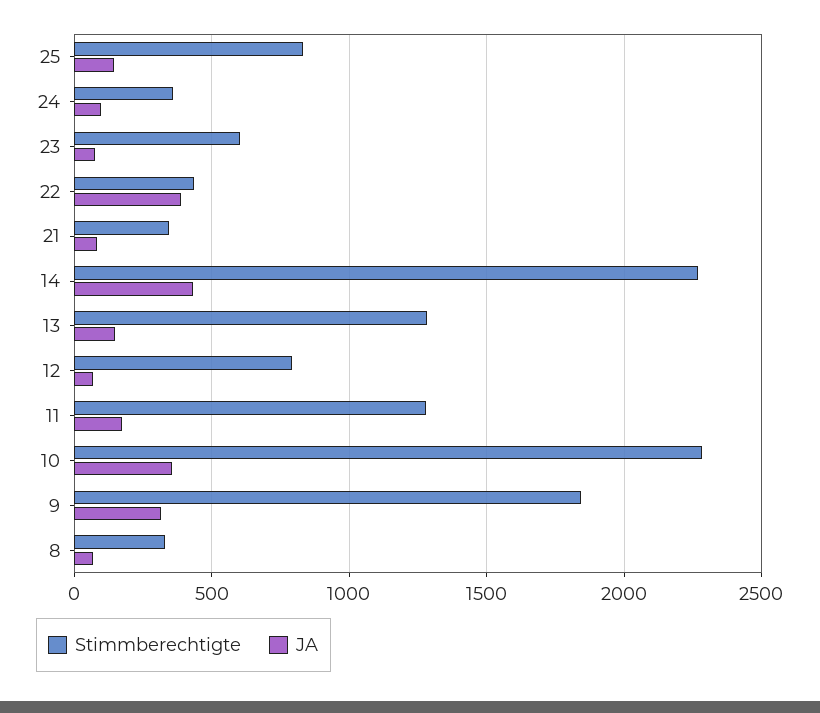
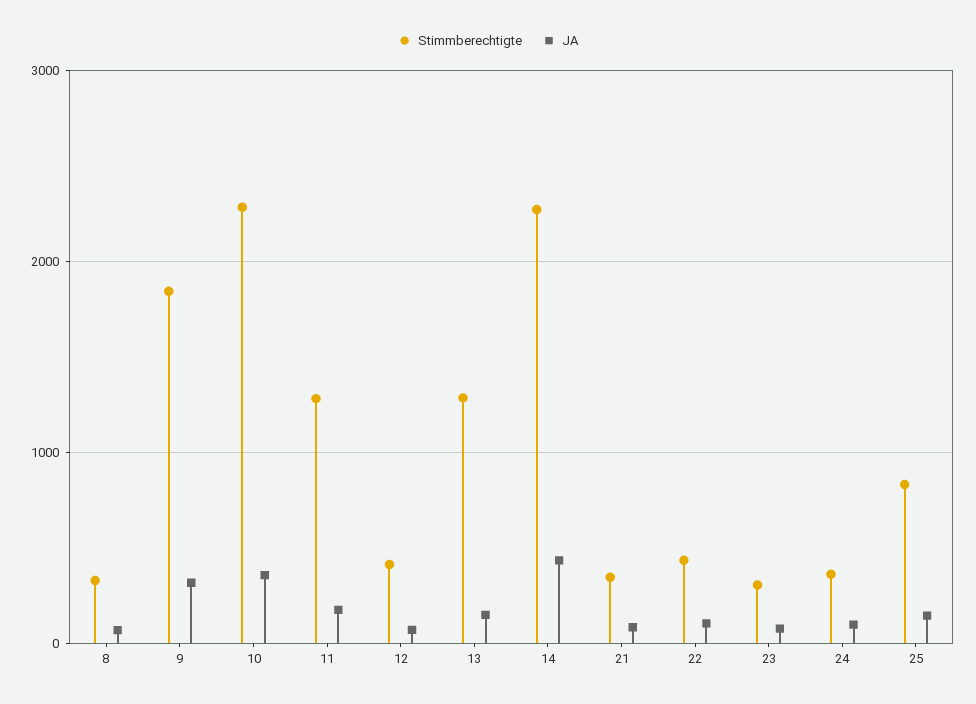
Stimmberechtigte, 23: 600 -> 300
JA, 22: 400 -> 100
Stimmberechtigte, 12: 800 -> 400

